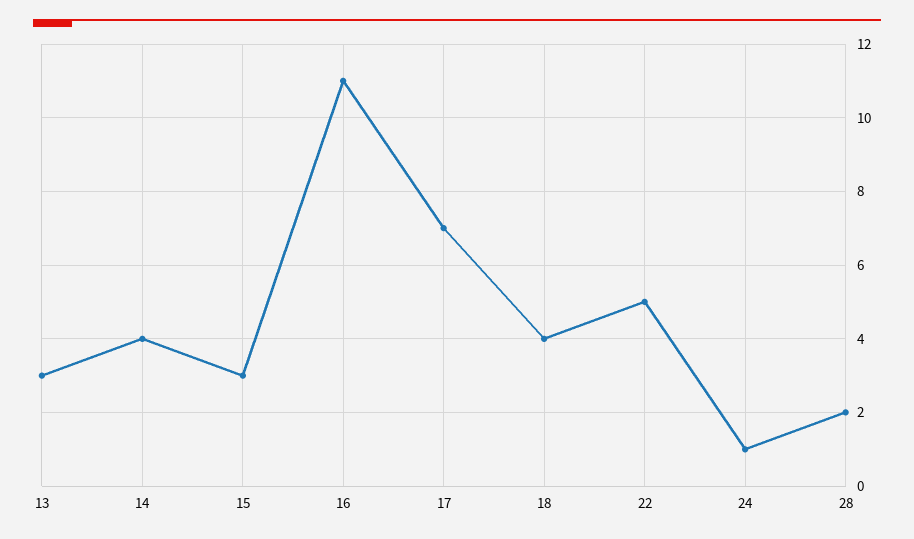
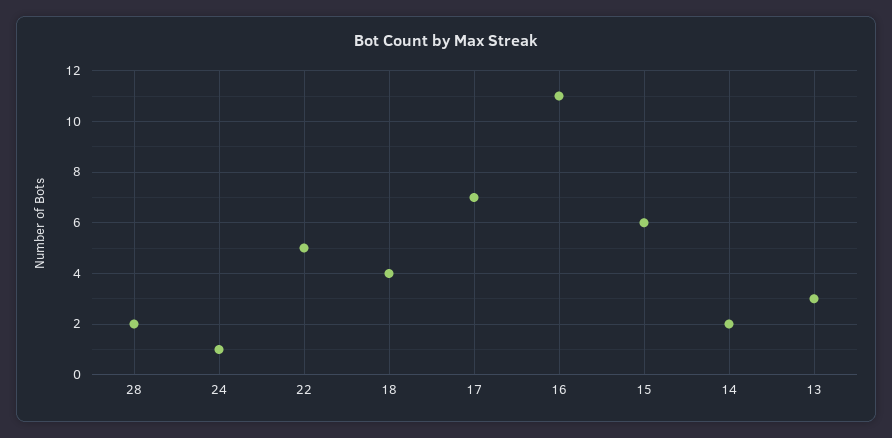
14: 4 -> 2
15: 3 -> 6

